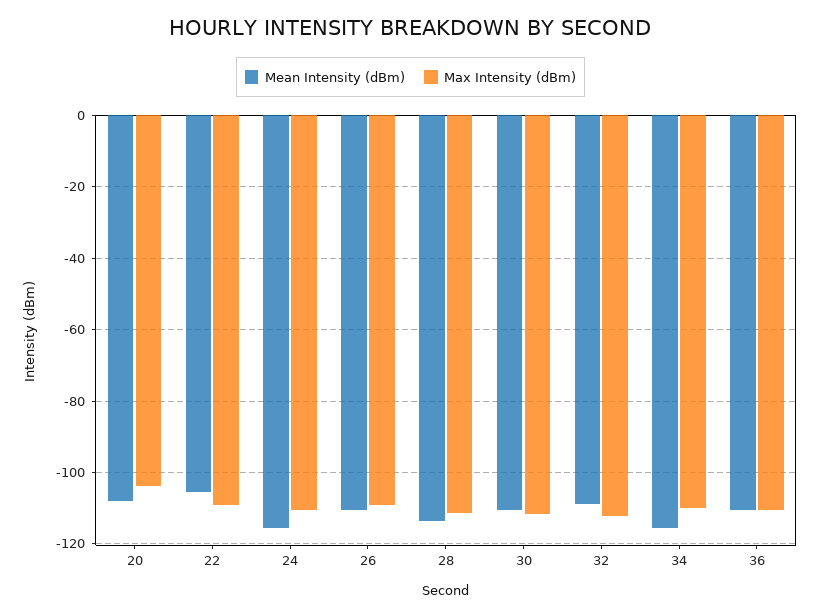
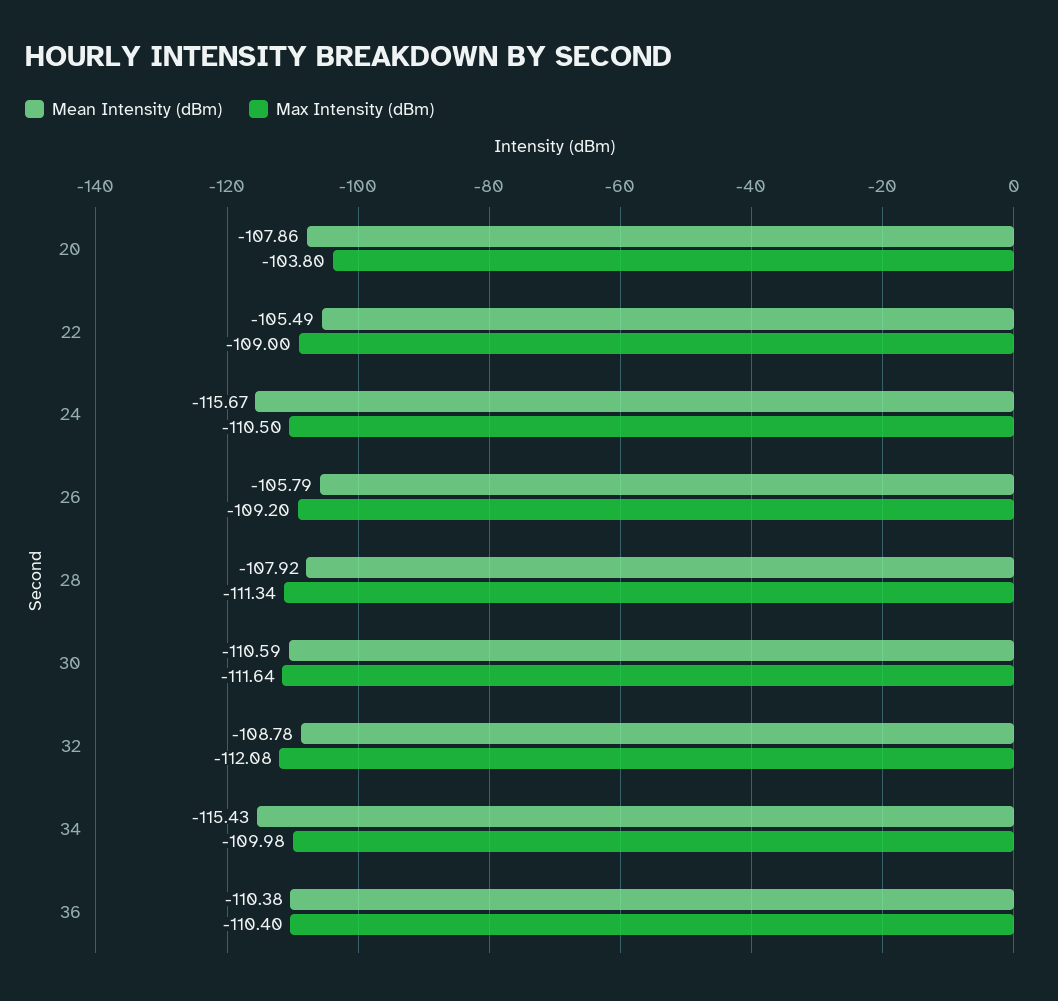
Mean Intensity (dBm), 26: -110 -> -105.79
Mean Intensity (dBm), 28: -114 -> -107.92

